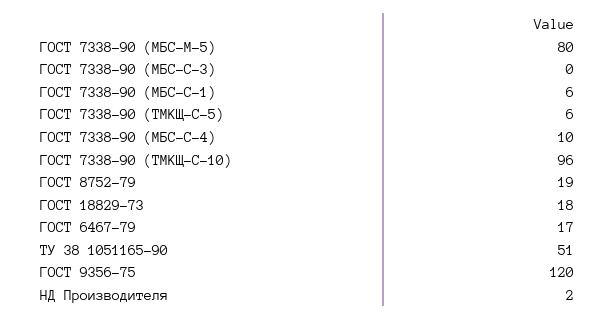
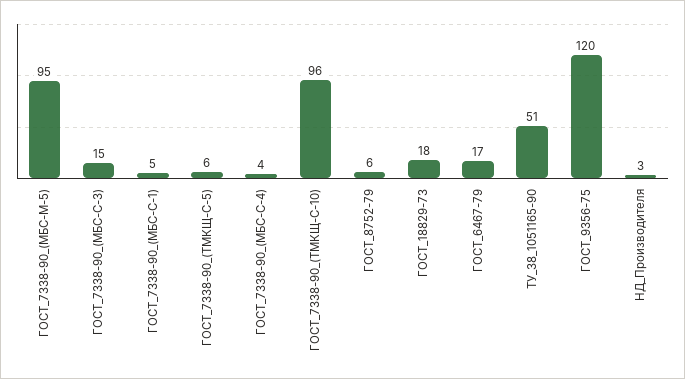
ГОСТ 7338-90 (МБС-М-5): 80 -> 95
ГОСТ 7338-90 (МБС-С-3): 0 -> 15
ГОСТ 7338-90 (МБС-С-1): 6 -> 5
ГОСТ 7338-90 (МБС-С-4): 10 -> 4
ГОСТ 8752-79: 19 -> 6
НД Производителя: 2 -> 3

